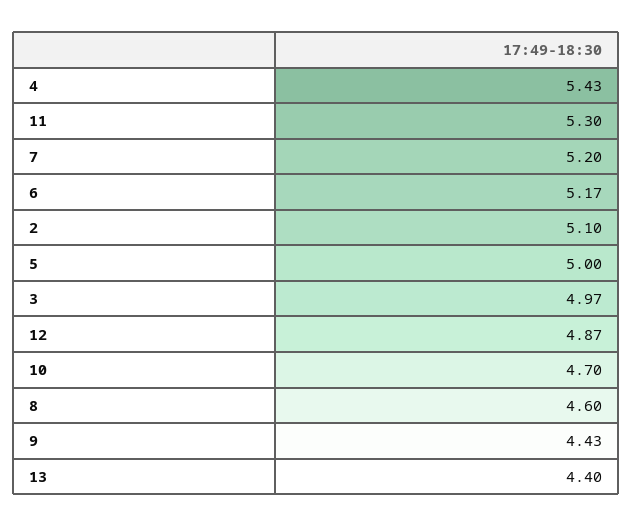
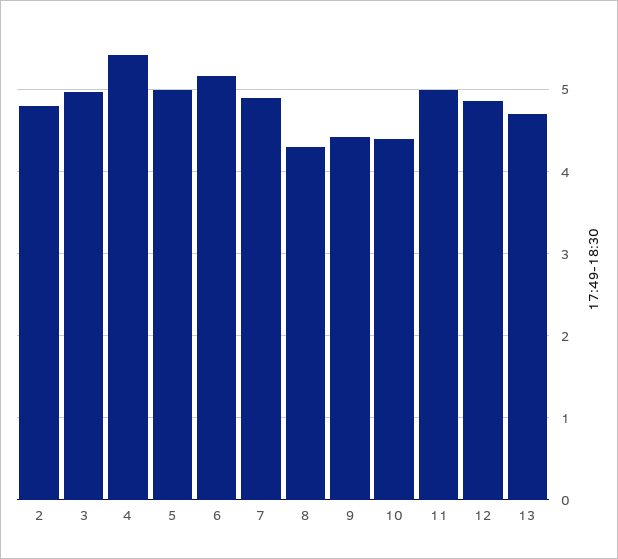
11: 5.3 -> 5
7: 5.2 -> 4.9
2: 5.1 -> 4.8
10: 4.7 -> 4.4
8: 4.6 -> 4.3
13: 4.4 -> 4.7

